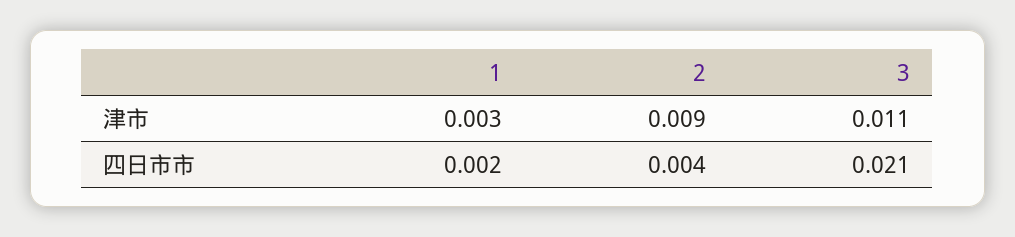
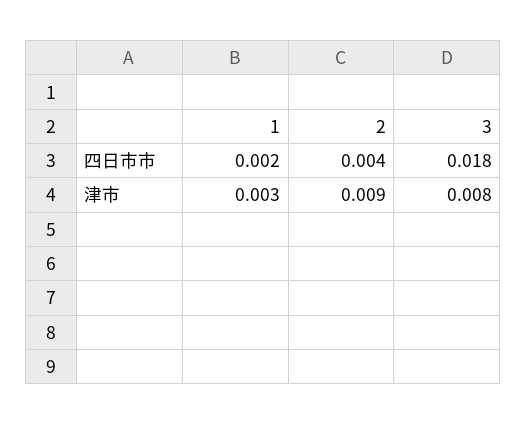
3, 津市: 0.011 -> 0.008
3, 四日市市: 0.021 -> 0.018

